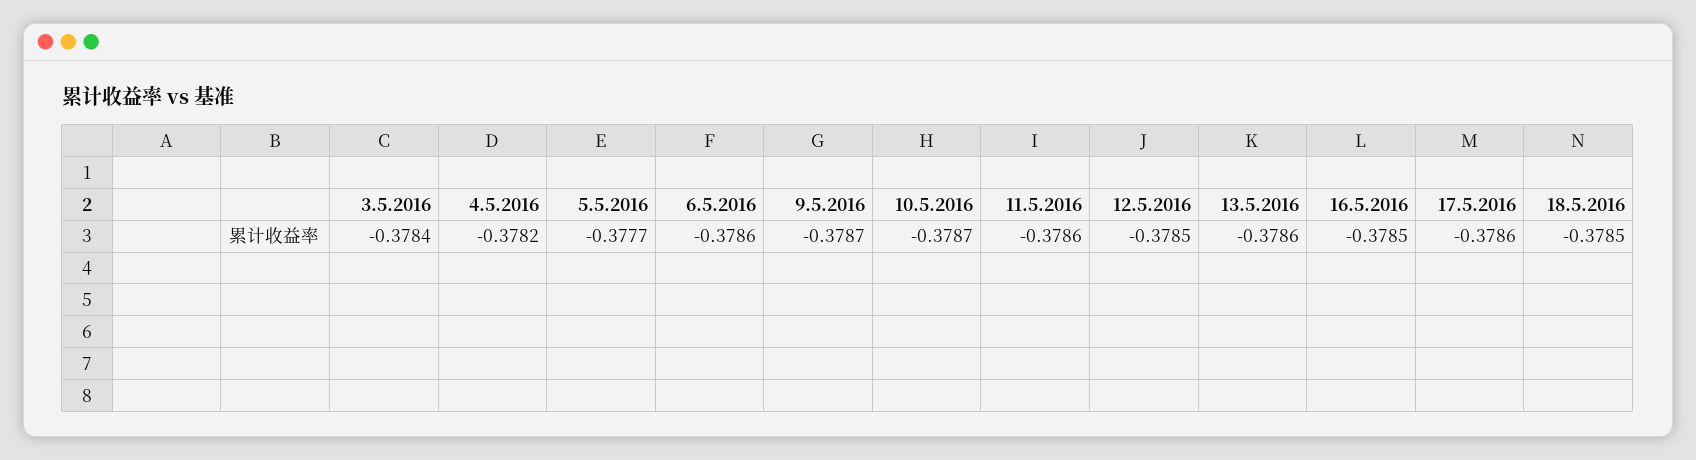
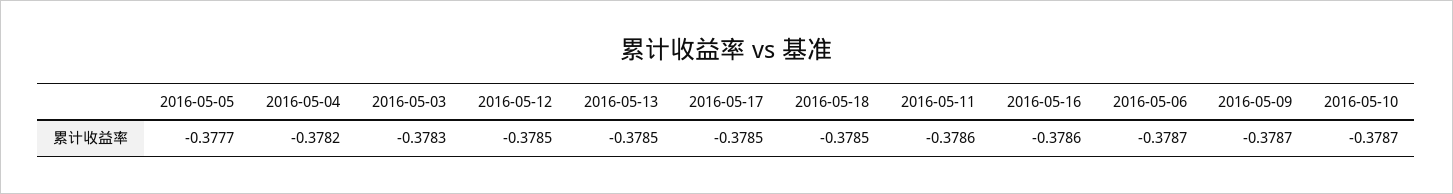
3.5.2016: -0.3784 -> -0.3783
6.5.2016: -0.3786 -> -0.3787
13.5.2016: -0.3786 -> -0.3785
16.5.2016: -0.3785 -> -0.3786
17.5.2016: -0.3786 -> -0.3785

